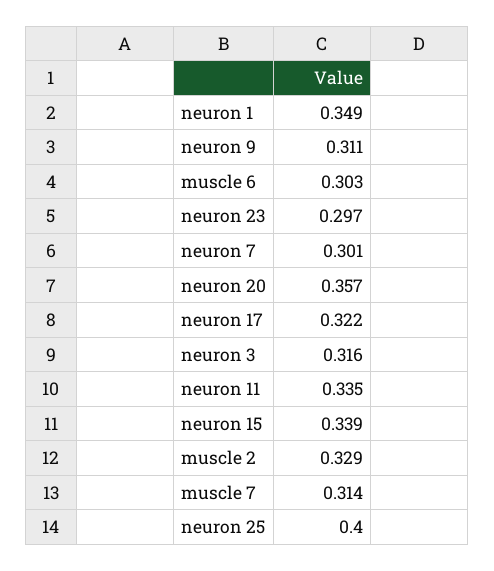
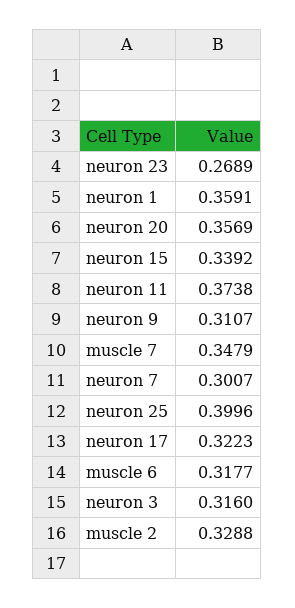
neuron 1: 0.349 -> 0.3591
muscle 6: 0.303 -> 0.3177
neuron 23: 0.297 -> 0.2689
neuron 11: 0.335 -> 0.3738
muscle 7: 0.314 -> 0.3479

